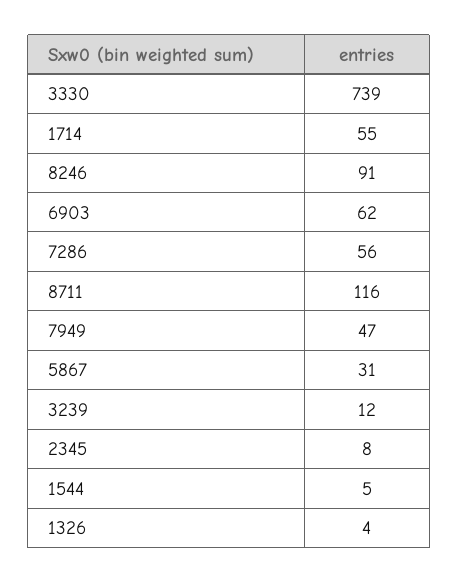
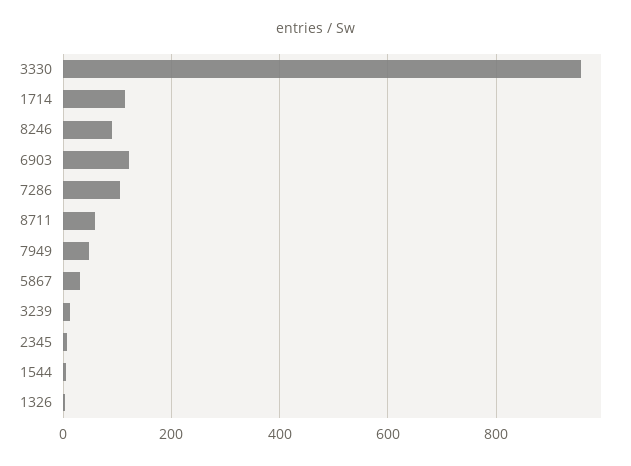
3330: 739 -> 960
1714: 55 -> 120
6903: 62 -> 120
7286: 56 -> 100
8711: 116 -> 60

